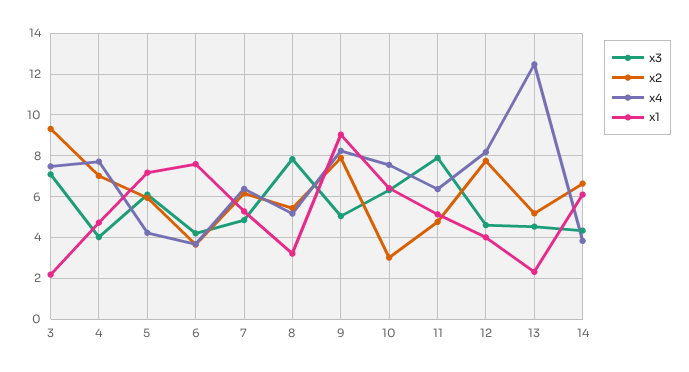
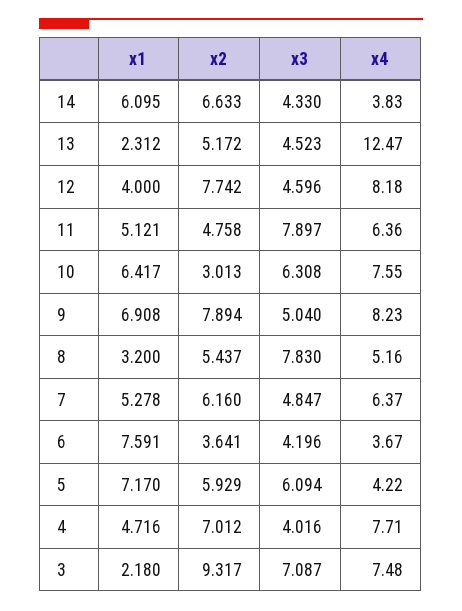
x1, 9: 9 -> 6.908

